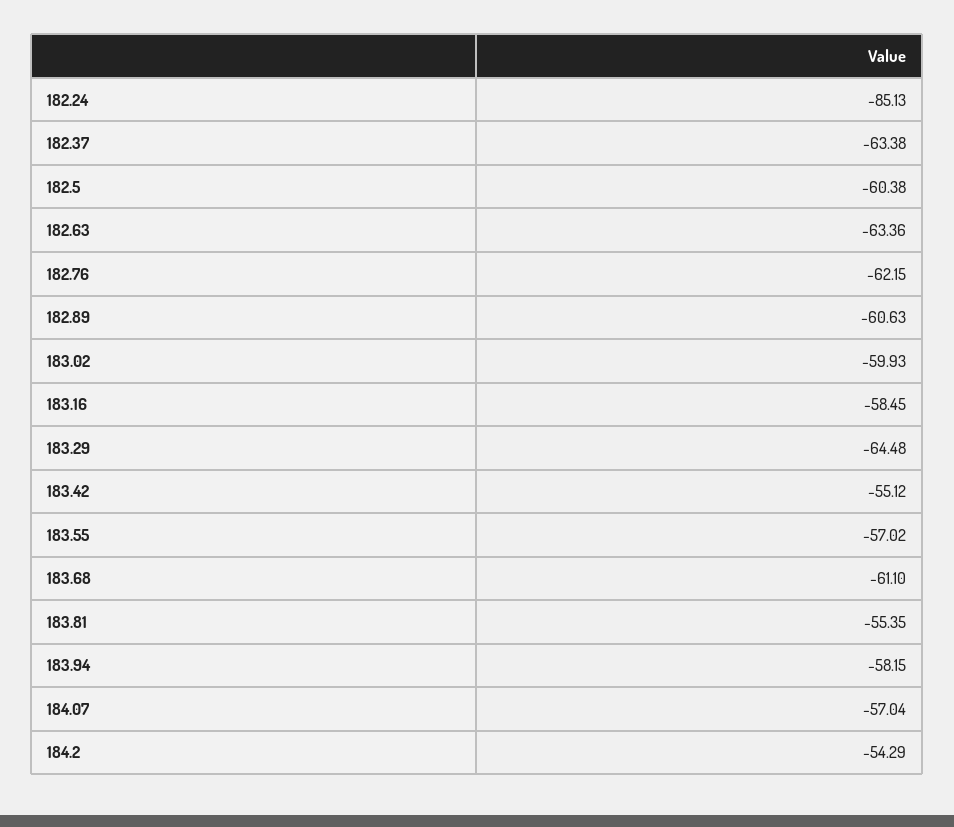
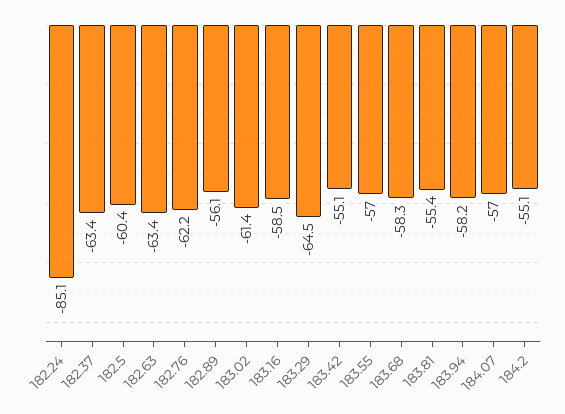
182.89: -60.63 -> -56.1
183.02: -59.93 -> -61.4
183.68: -61.1 -> -58.3
184.2: -54.29 -> -55.1

